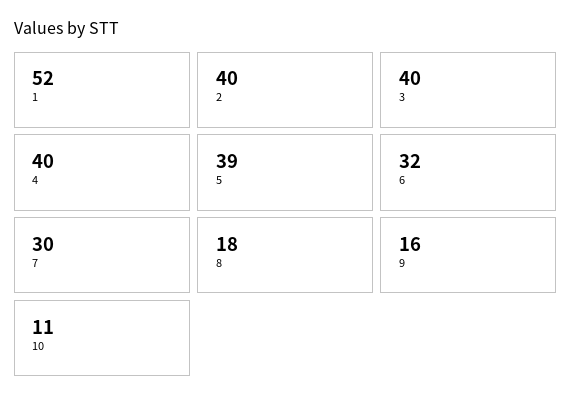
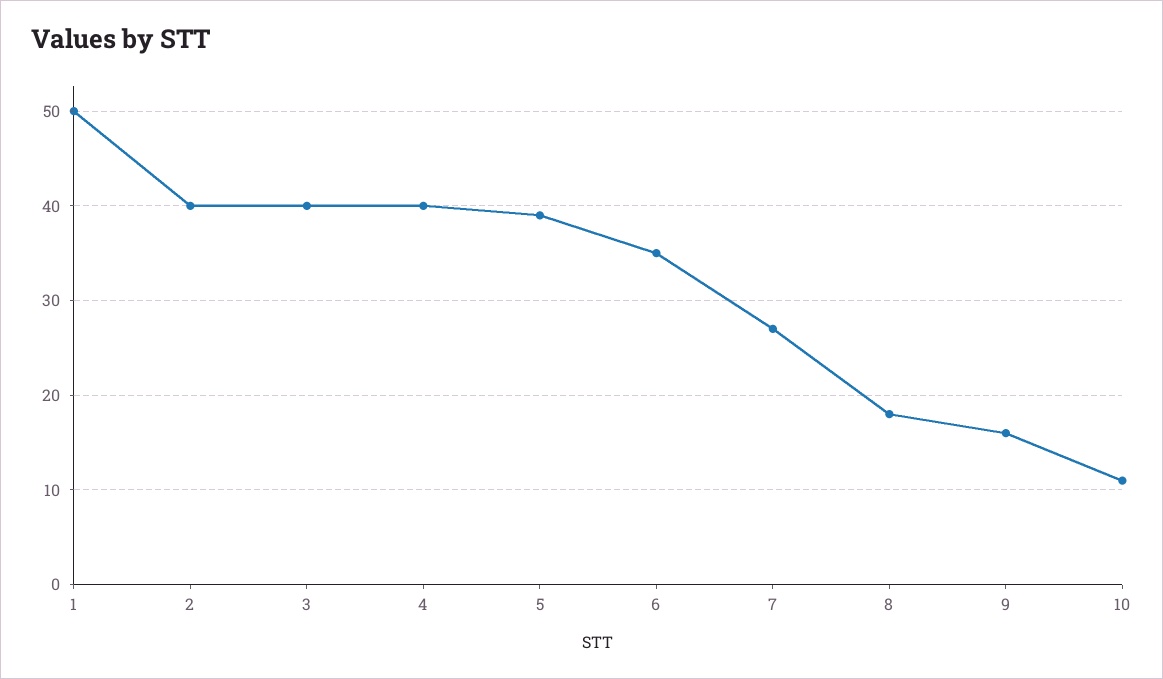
1: 52 -> 50
6: 32 -> 35
7: 30 -> 27

